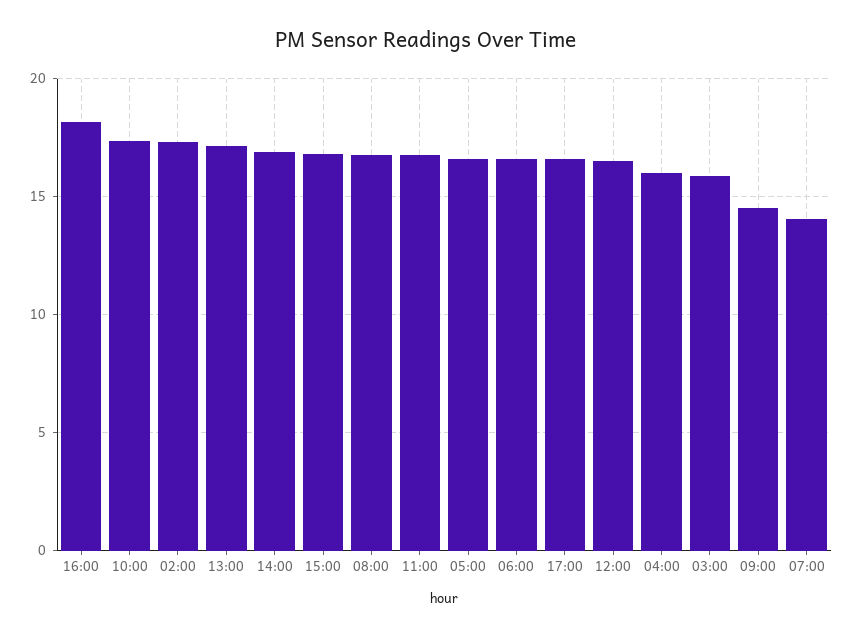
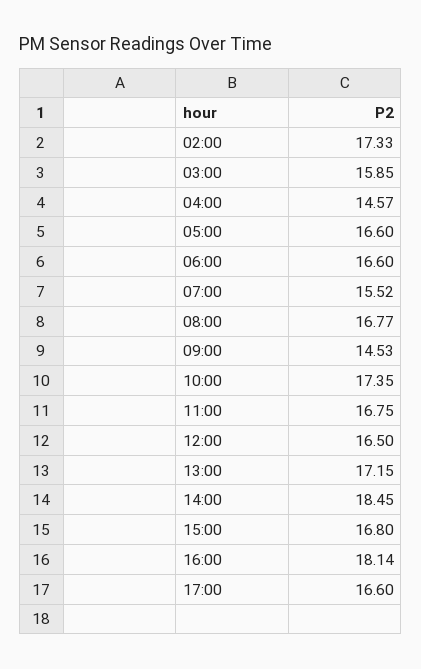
14:00: 17 -> 18.45
04:00: 16 -> 14.57
07:00: 14 -> 15.52

